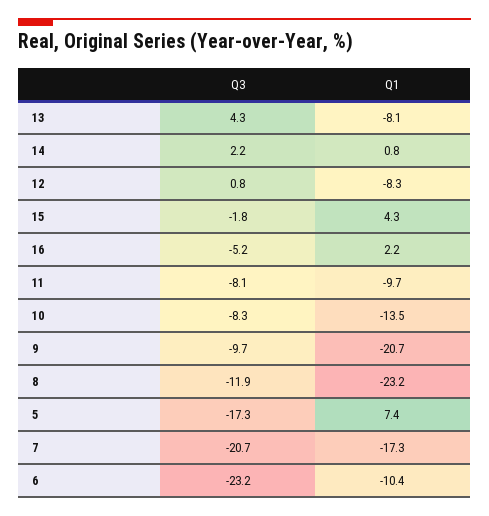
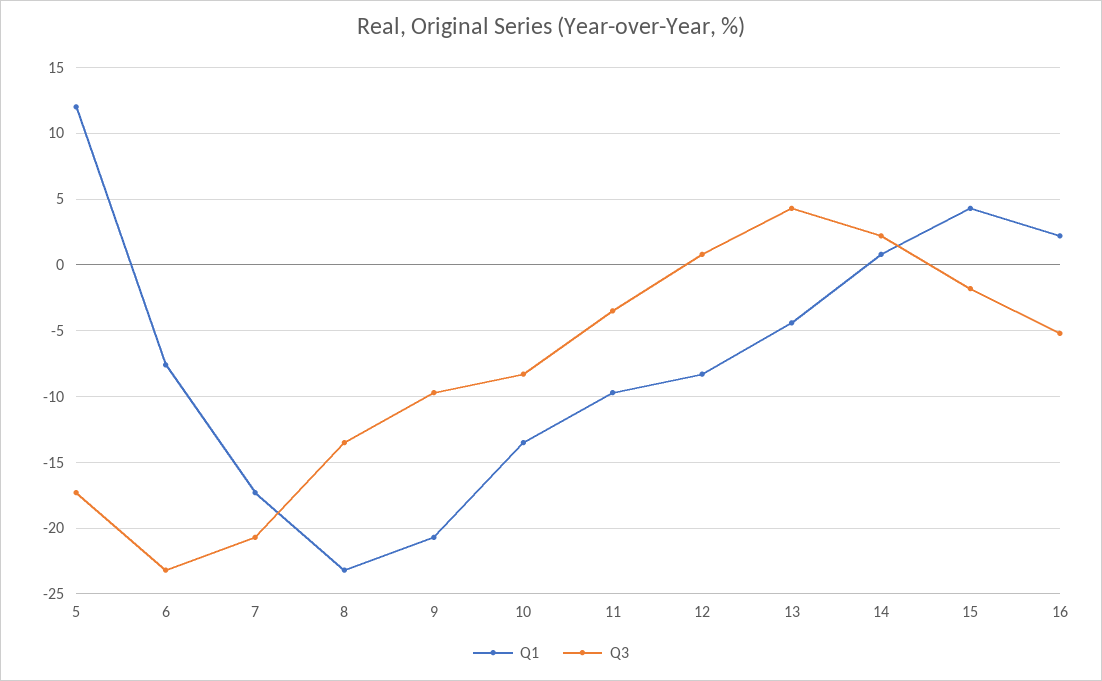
Q1, 13: -8.1 -> -4.5
Q3, 11: -8.1 -> -3.5
Q3, 8: -11.9 -> -13.5
Q1, 5: 7.4 -> 12
Q1, 6: -10.4 -> -7.5

